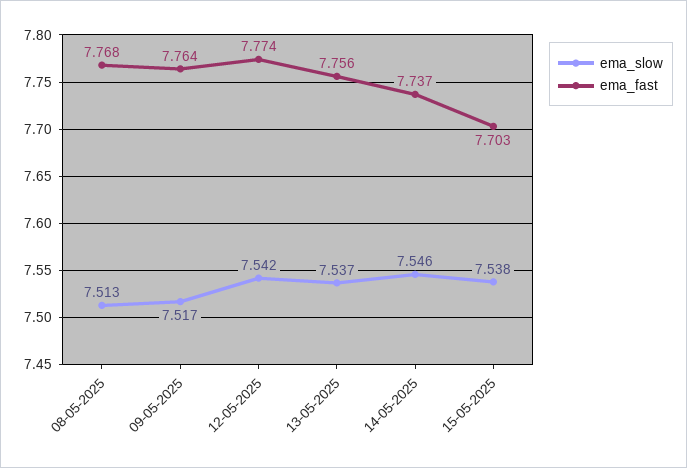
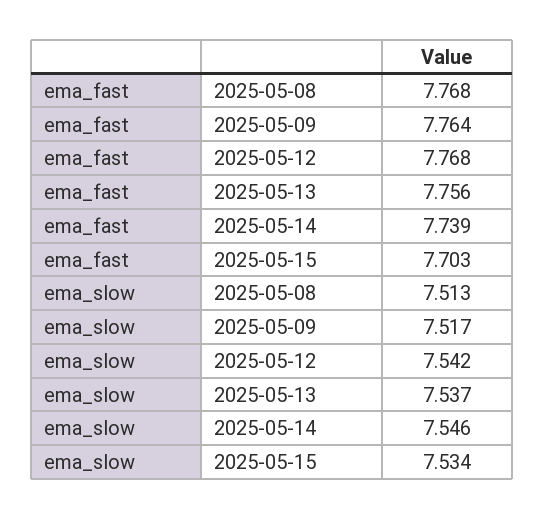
ema_fast, 12-05-2025: 7.774 -> 7.768
ema_fast, 14-05-2025: 7.737 -> 7.739
ema_slow, 15-05-2025: 7.538 -> 7.534

